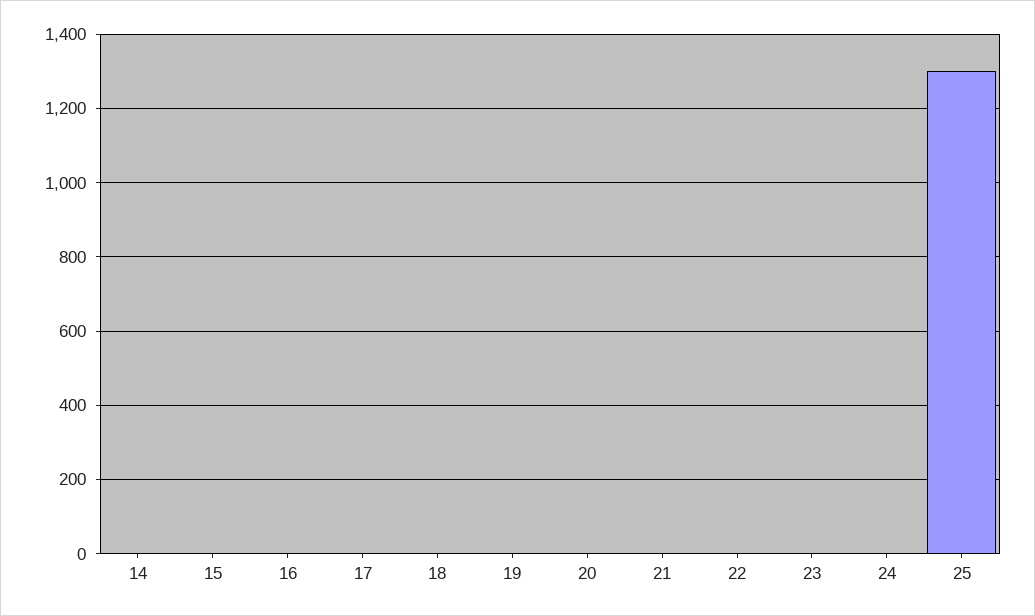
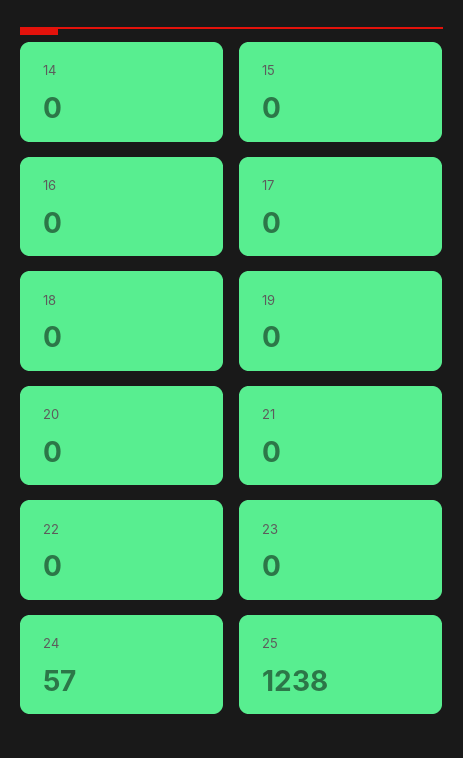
24: 0 -> 57
25: 1300 -> 1238

